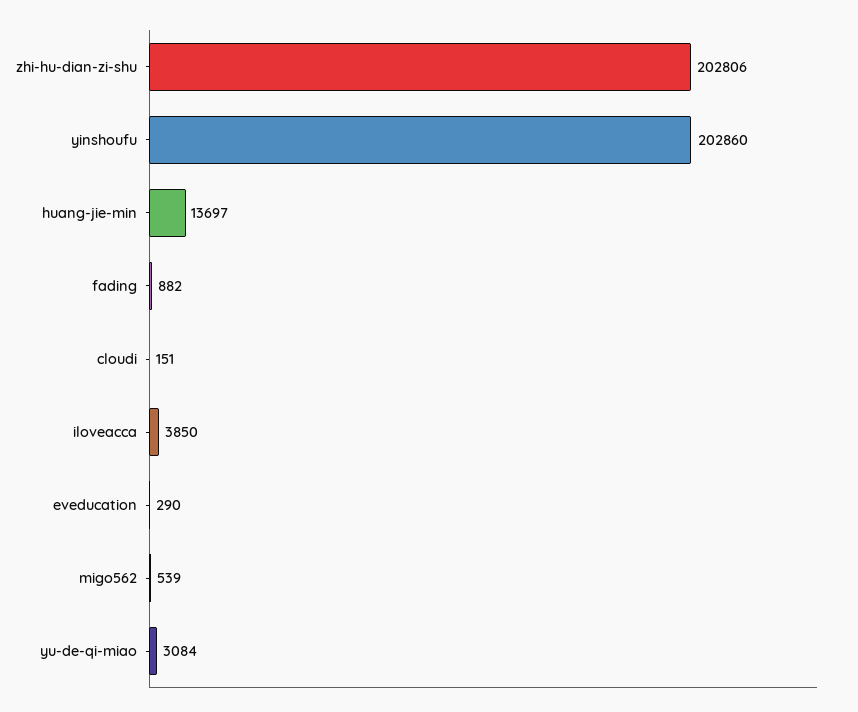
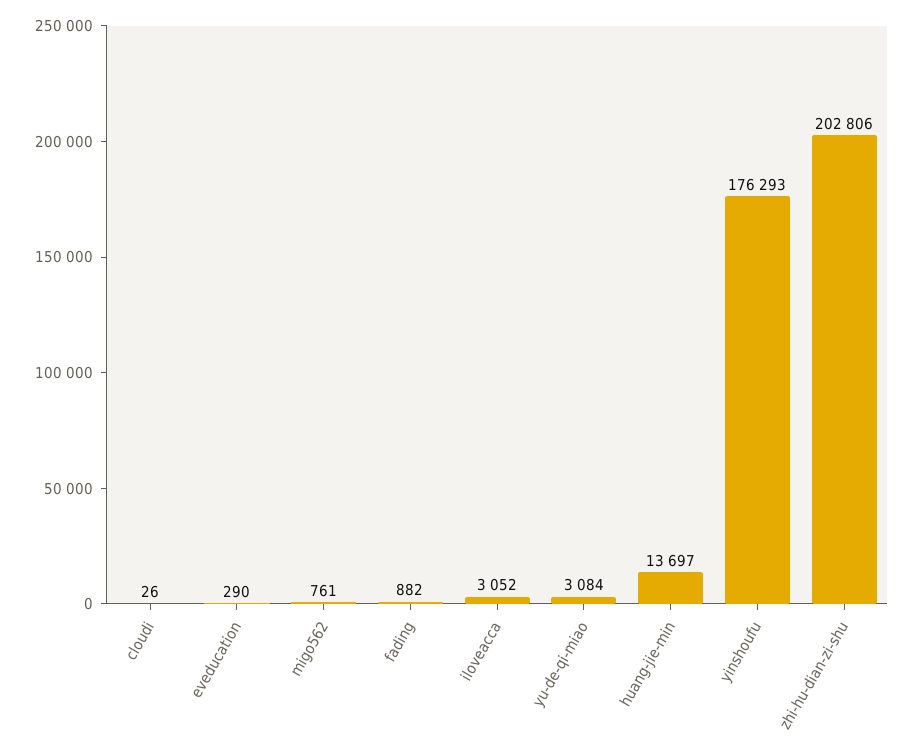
yinshoufu: 202860 -> 176293
cloudi: 151 -> 26
iloveacca: 3850 -> 3052
migo562: 539 -> 761

